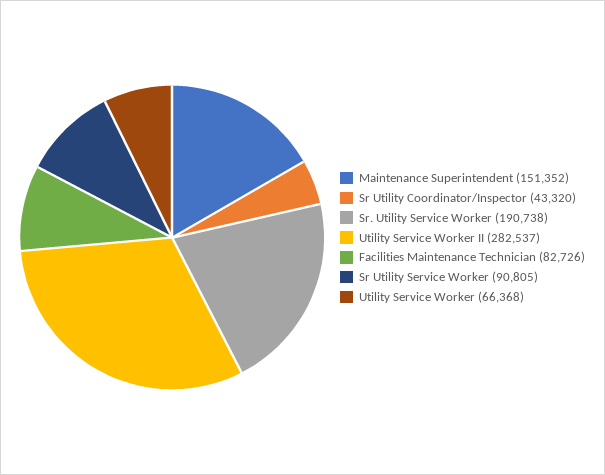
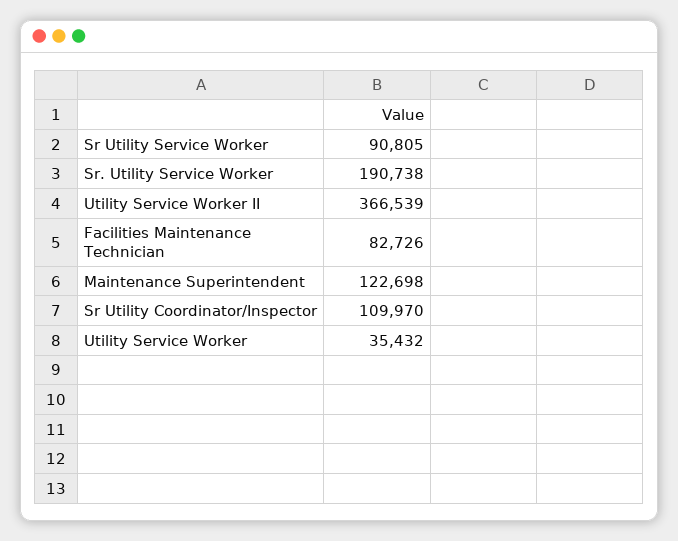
Maintenance Superintendent: 151352 -> 122698
Sr Utility Coordinator/Inspector: 43320 -> 109970
Utility Service Worker II: 282537 -> 366539
Utility Service Worker: 66368 -> 35432

